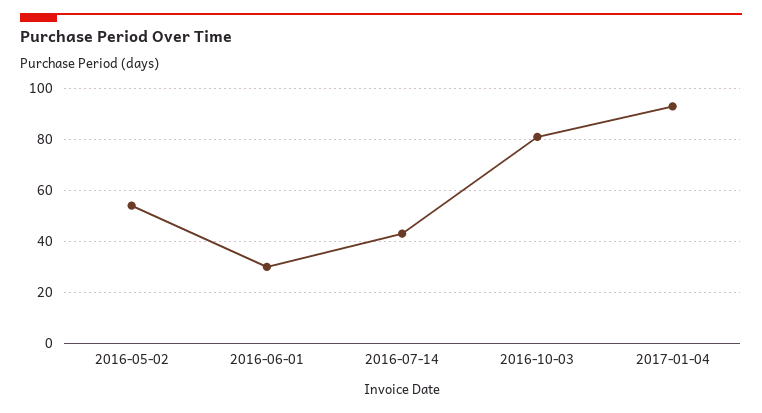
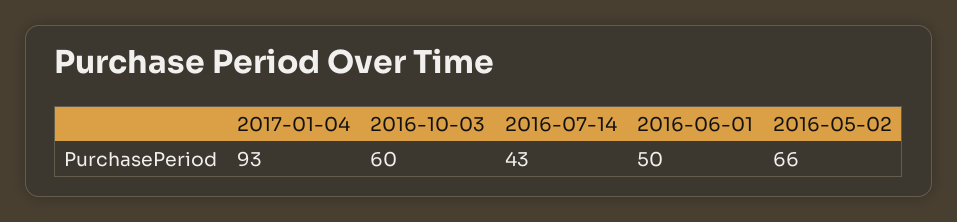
2016-05-02: 55 -> 66
2016-06-01: 30 -> 50
2016-10-03: 80 -> 60

